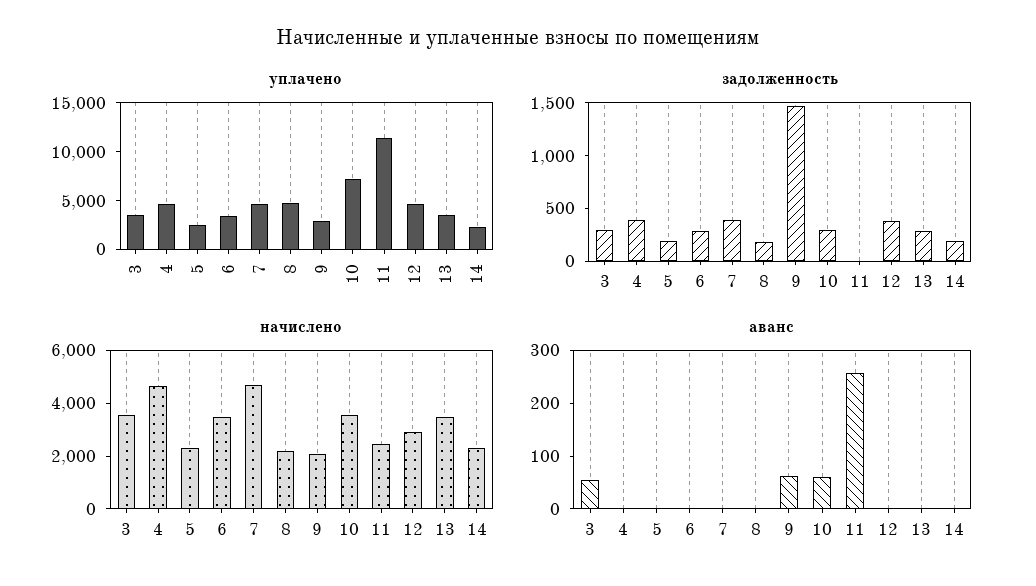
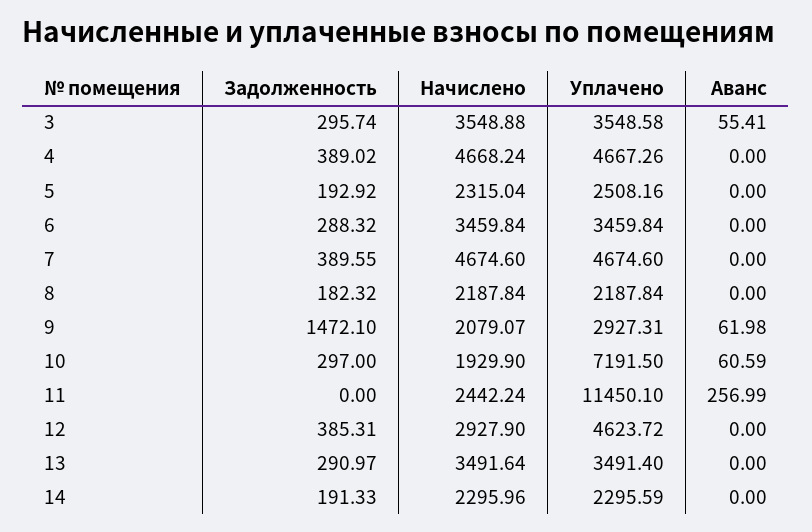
уплачено, 8: 5000 -> 2187.84
начислено, 10: 3500 -> 1929.9

